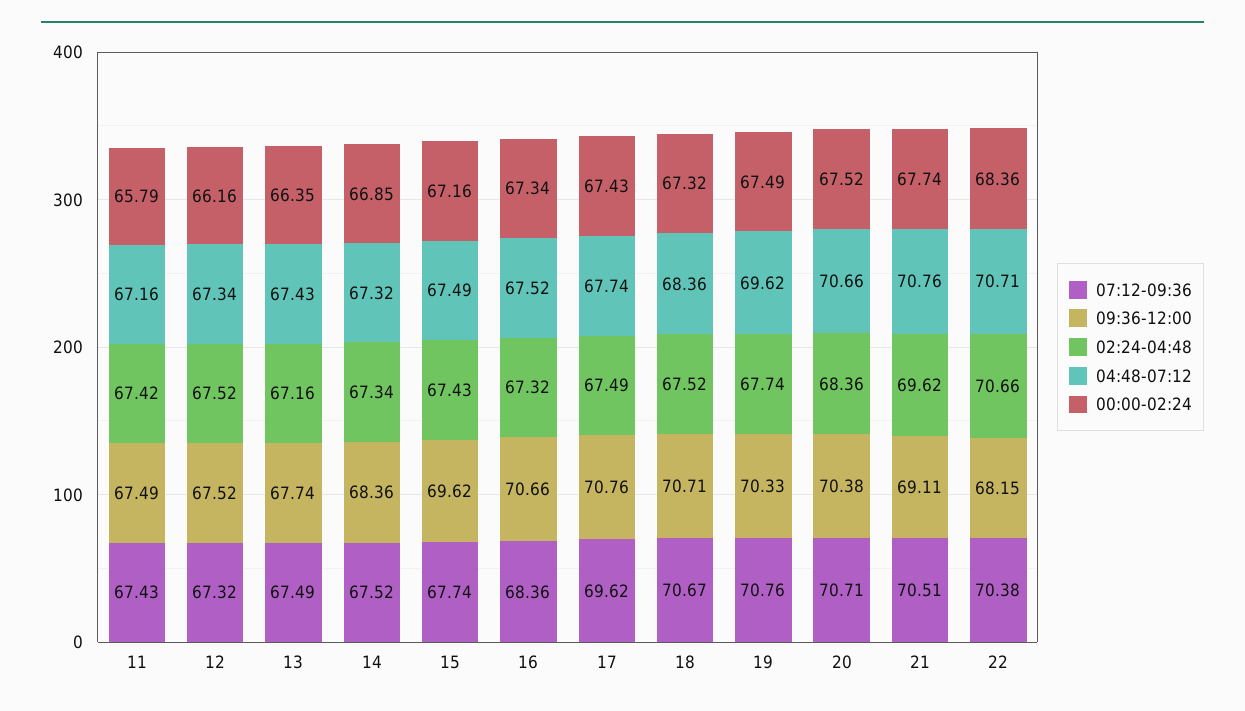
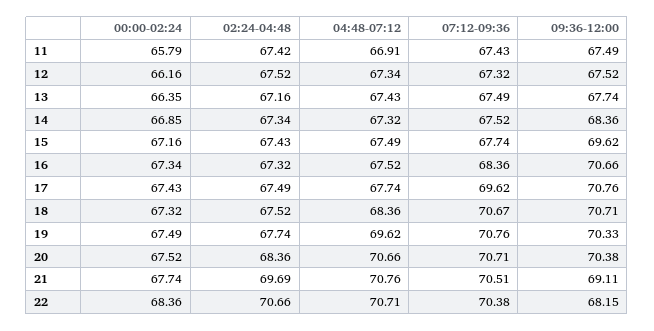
04:48-07:12, 11: 67.16 -> 66.91
02:24-04:48, 21: 69.62 -> 69.69

